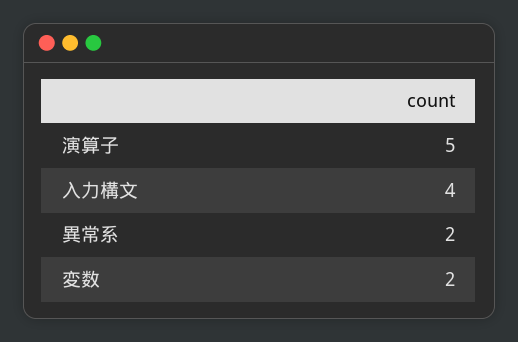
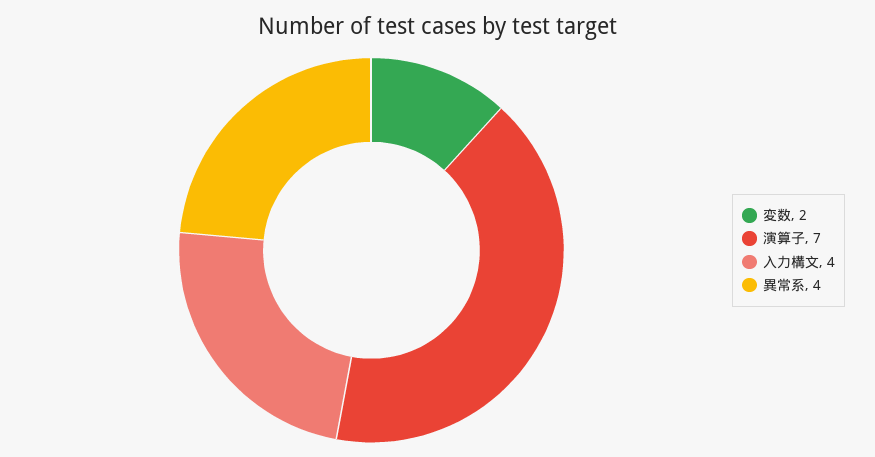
演算子: 5 -> 7
異常系: 2 -> 4

